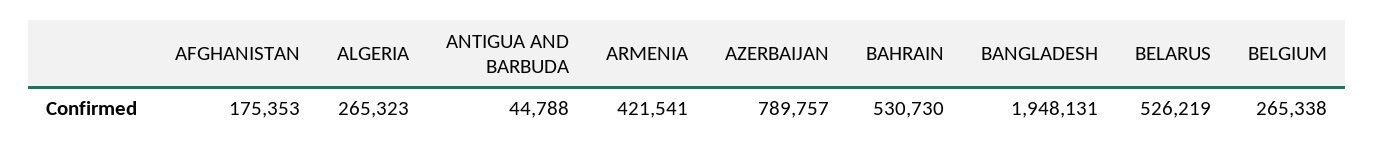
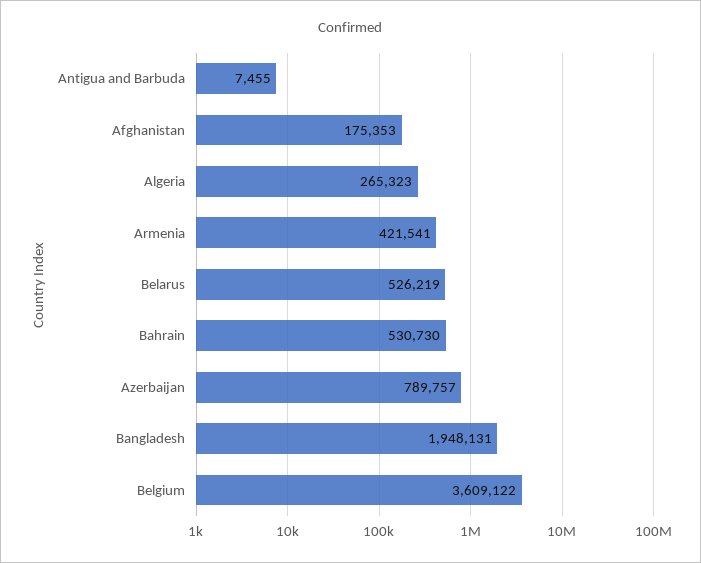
ANTIGUA AND BARBUDA: 44788 -> 7455
BELGIUM: 265338 -> 3609122

